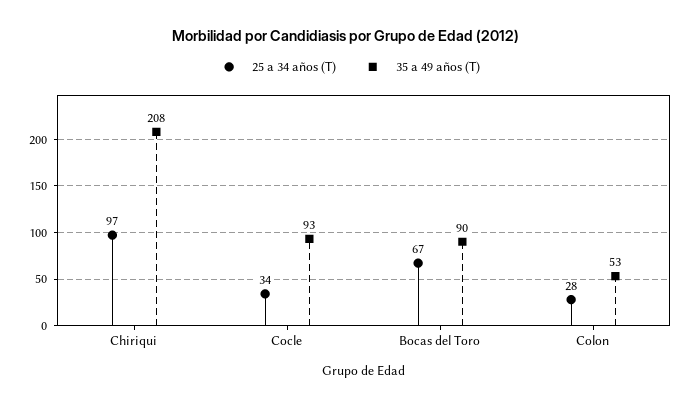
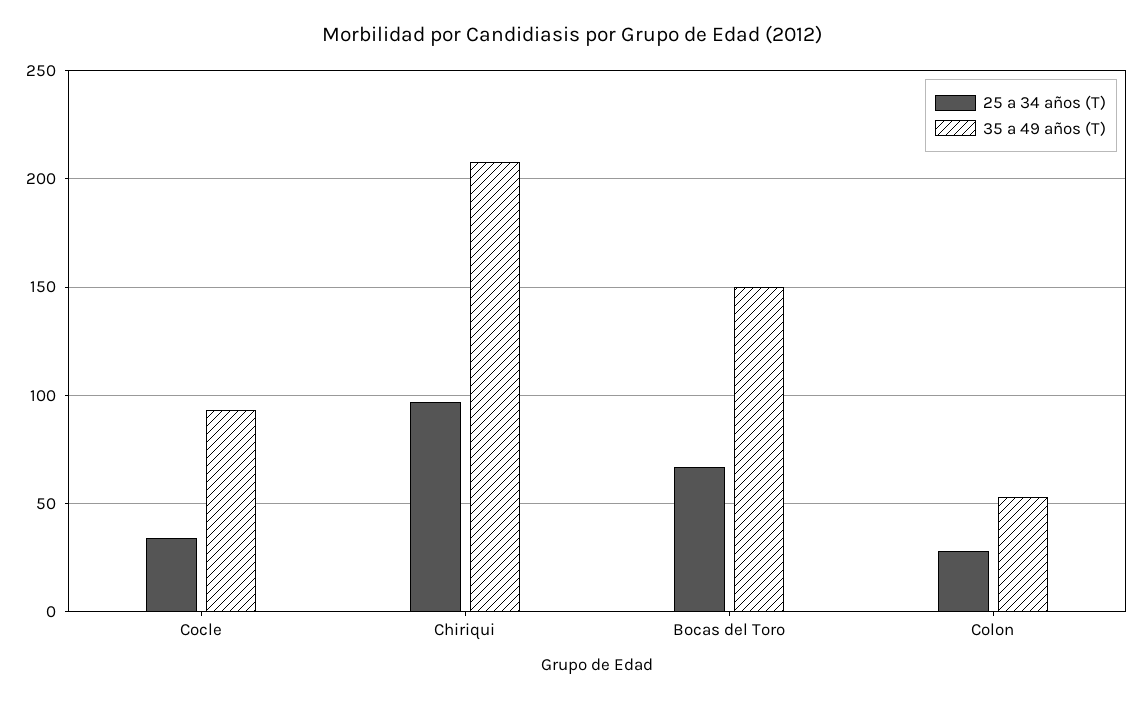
35 a 49 años (T), Bocas del Toro: 90 -> 150

